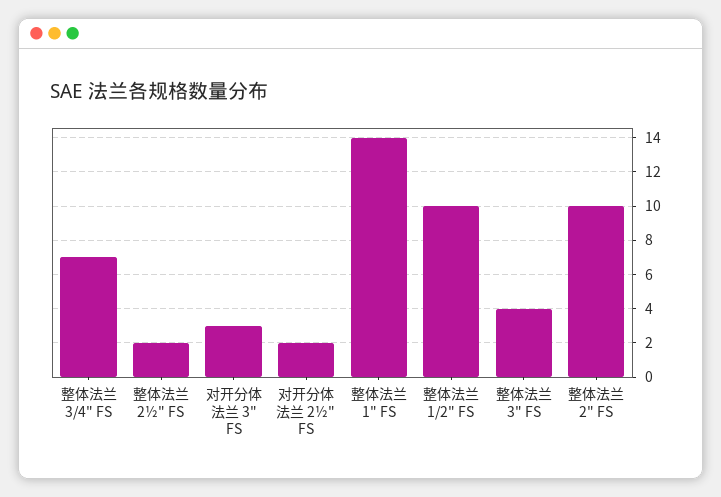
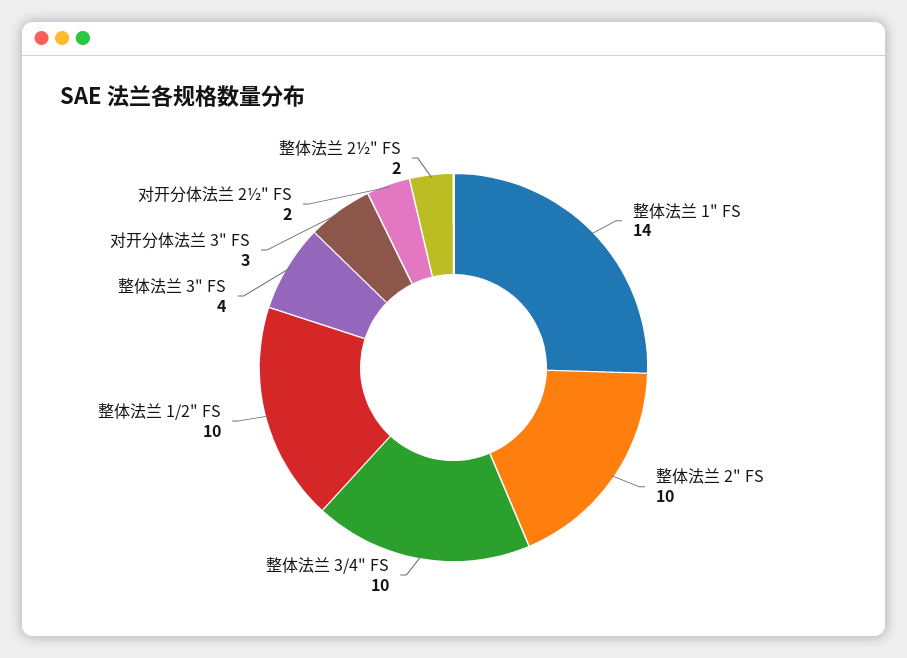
整体法兰 3/4" FS: 7 -> 10

